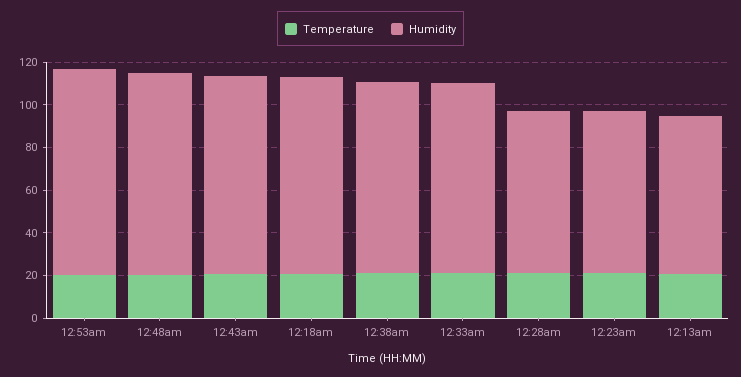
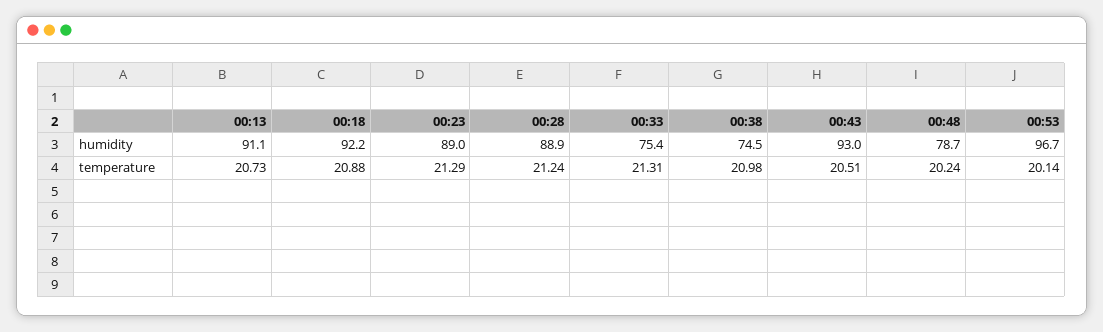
Humidity, 12:48am: 95 -> 78.7
Humidity, 12:38am: 90 -> 74.5
Humidity, 12:33am: 90 -> 75.4
Humidity, 12:28am: 75 -> 88.9
Humidity, 12:23am: 75 -> 89
Humidity, 12:13am: 75 -> 91.1

